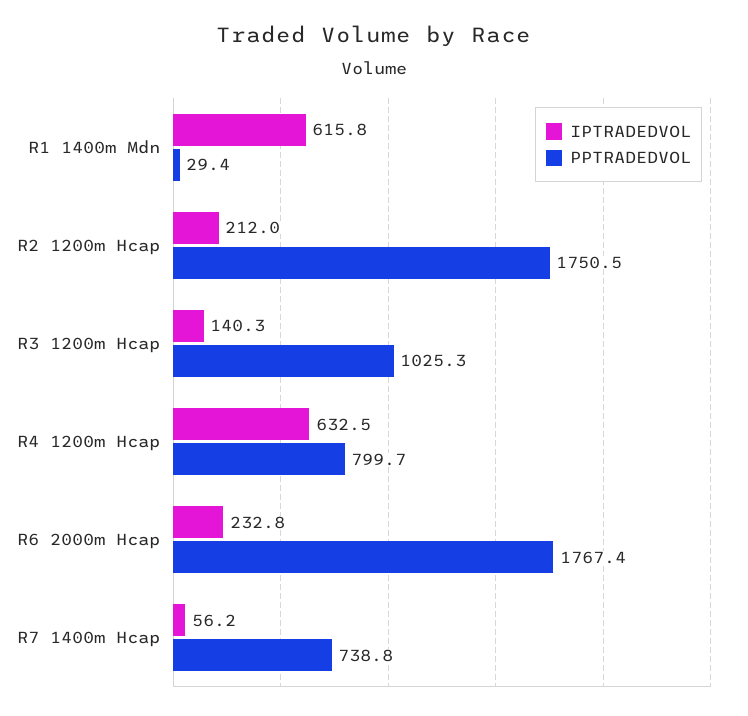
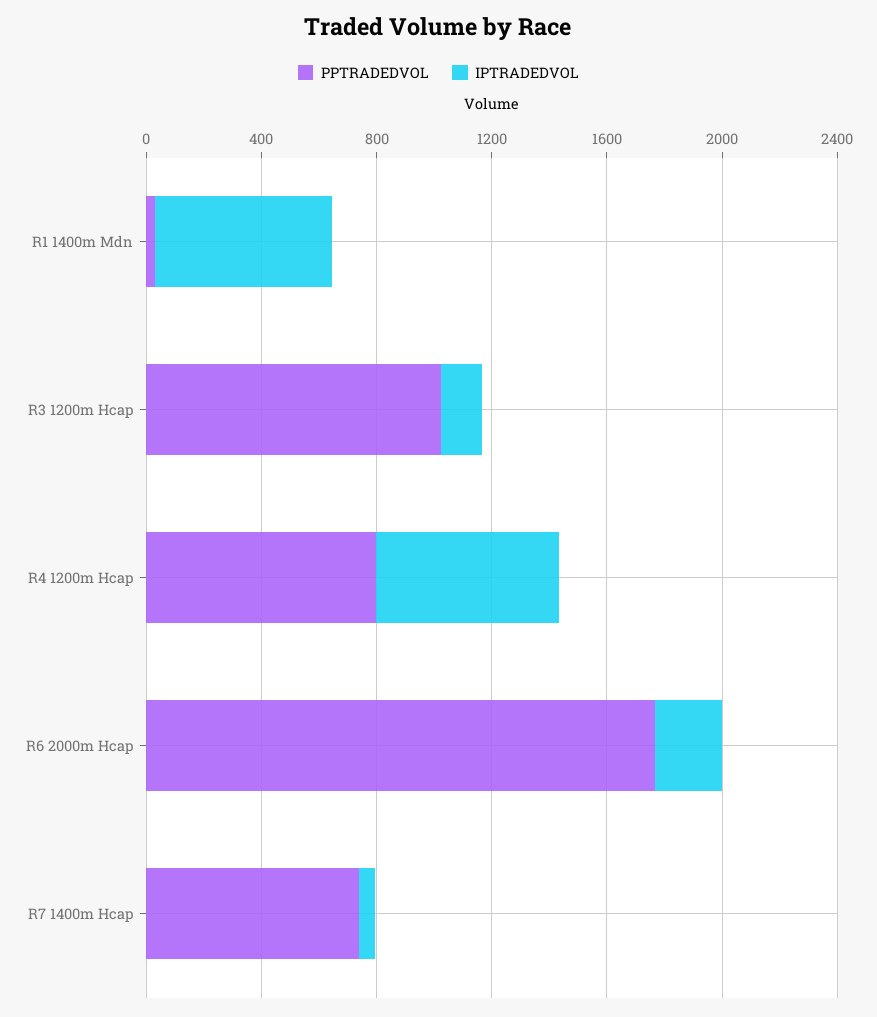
IPTRADEDVOL, R2 1200m Hcap: 212 -> none
PPTRADEDVOL, R2 1200m Hcap: 1750.5 -> none

